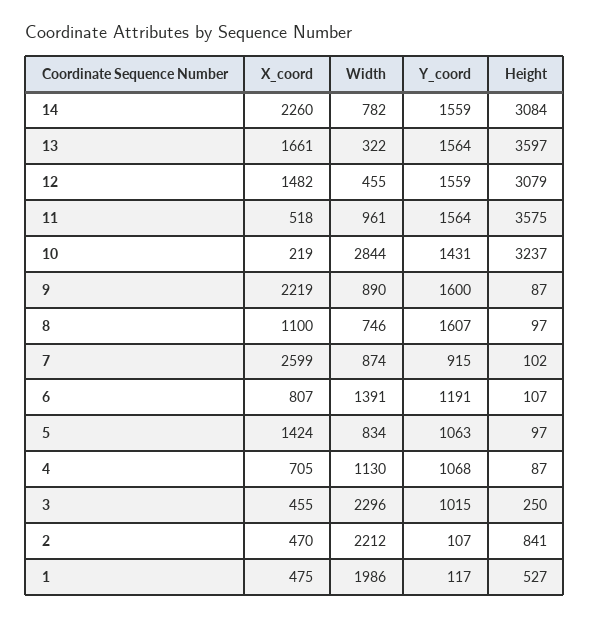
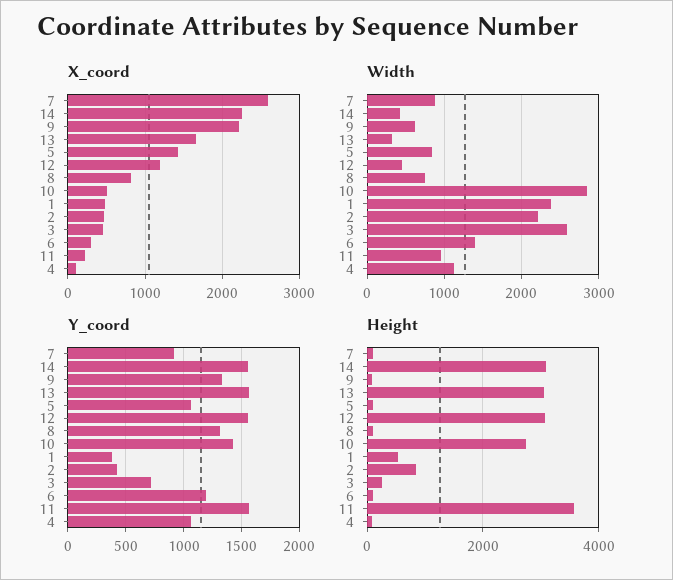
Width, 14: 782 -> 400
Height, 13: 3597 -> 3000
X_coord, 12: 1482 -> 1200
X_coord, 11: 518 -> 200
X_coord, 10: 219 -> 500
Height, 10: 3237 -> 2800
Width, 9: 890 -> 600
Y_coord, 9: 1600 -> 1300
X_coord, 8: 1100 -> 800
Y_coord, 8: 1607 -> 1300
X_coord, 6: 807 -> 300
X_coord, 4: 705 -> 100
Width, 3: 2296 -> 2600
Y_coord, 3: 1015 -> 700
Y_coord, 2: 107 -> 400
Width, 1: 1986 -> 2400
Y_coord, 1: 117 -> 400

